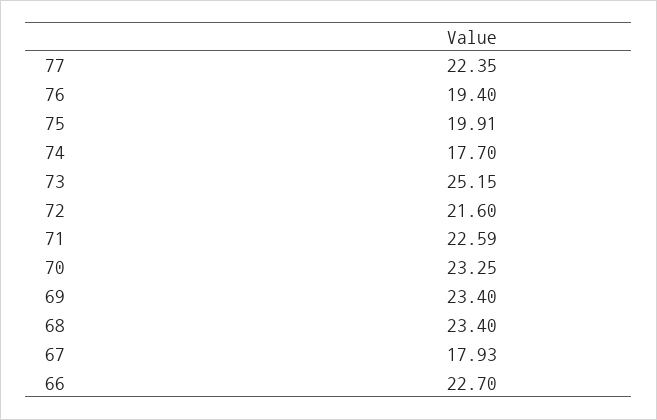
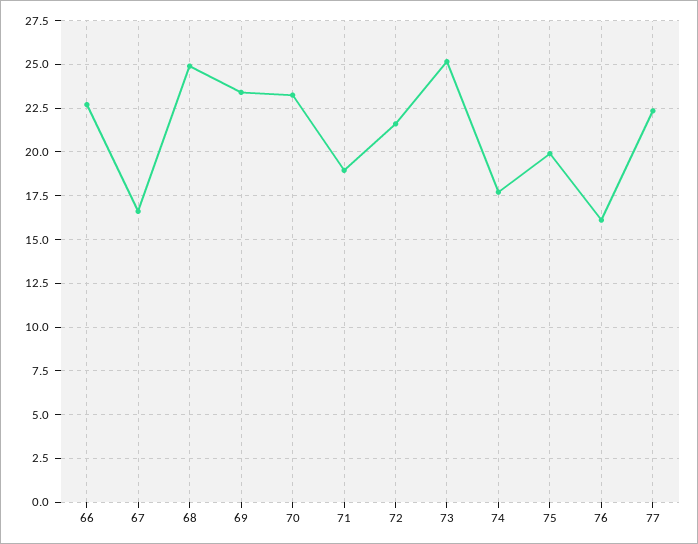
76: 19.4 -> 16
71: 22.59 -> 19
68: 23.4 -> 25
67: 17.93 -> 16.5

